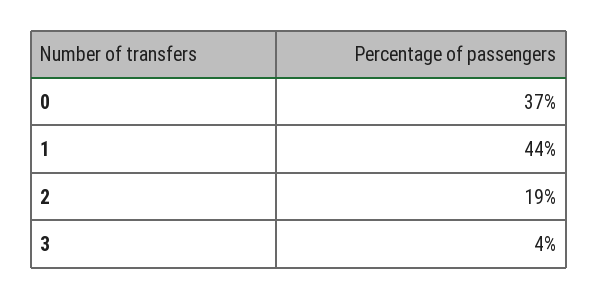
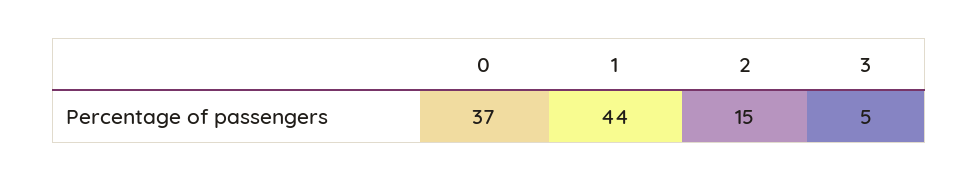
2: 19 -> 15
3: 4 -> 5

